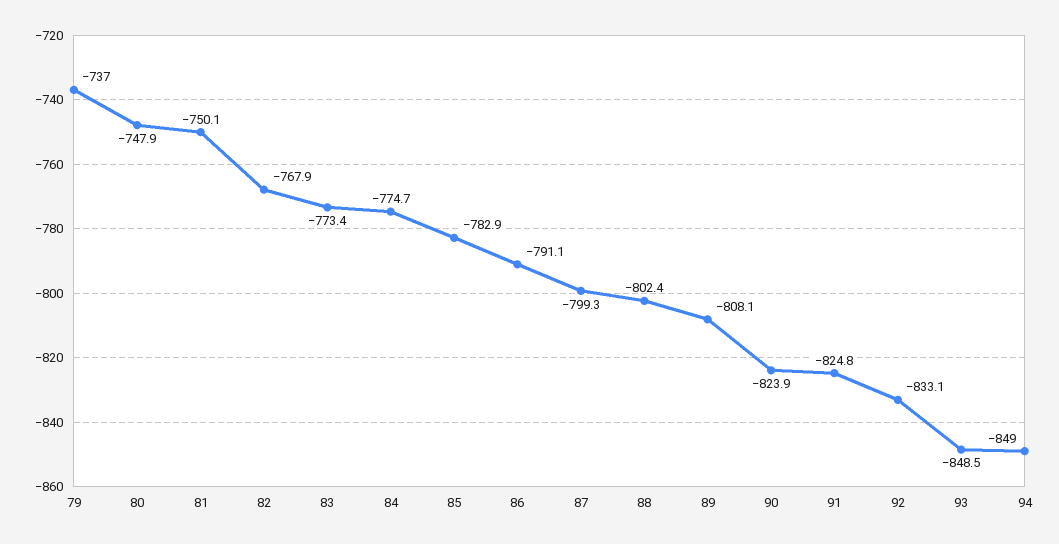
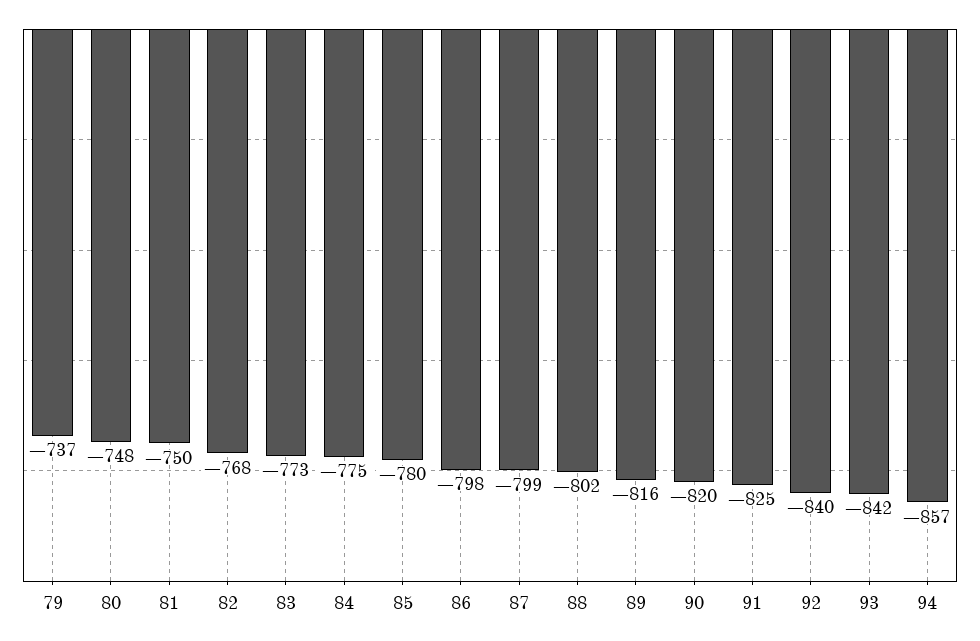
85: -782.9 -> -780
86: -791.1 -> -798
89: -808.1 -> -816
90: -823.9 -> -820
92: -833.1 -> -840
93: -848.5 -> -842
94: -849 -> -857

